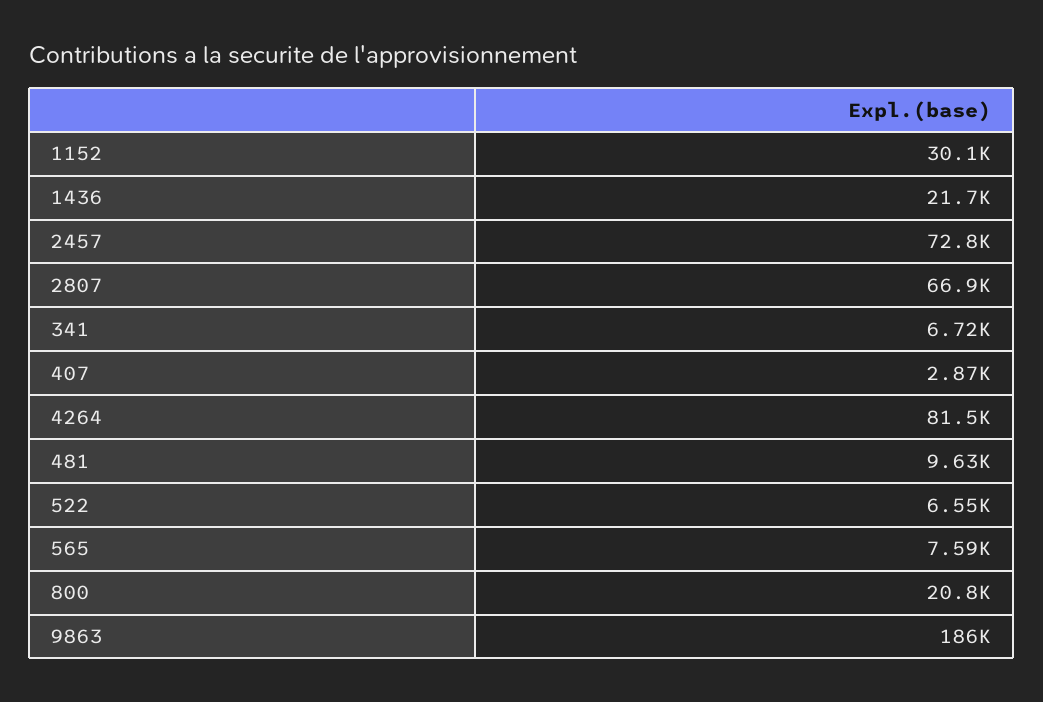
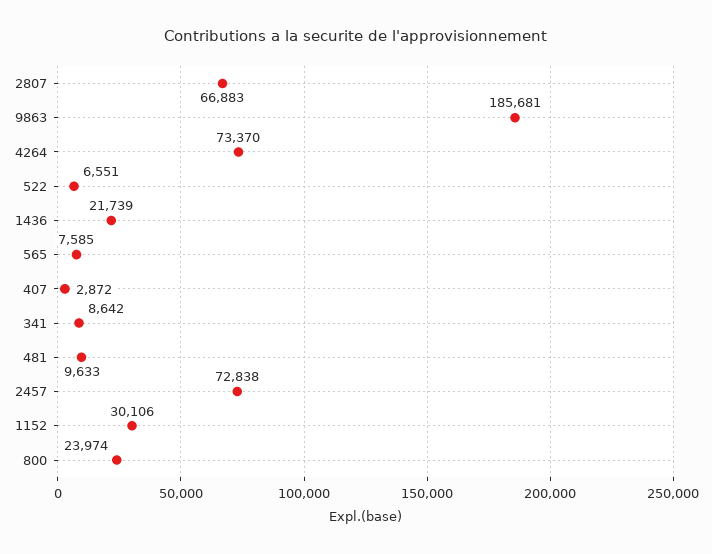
341: 6720 -> 8642
4264: 81500 -> 73370
800: 20800 -> 23974

